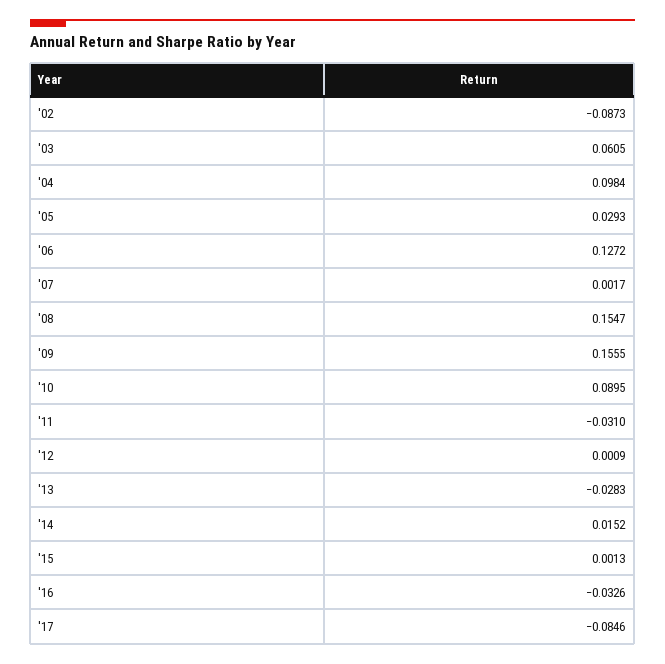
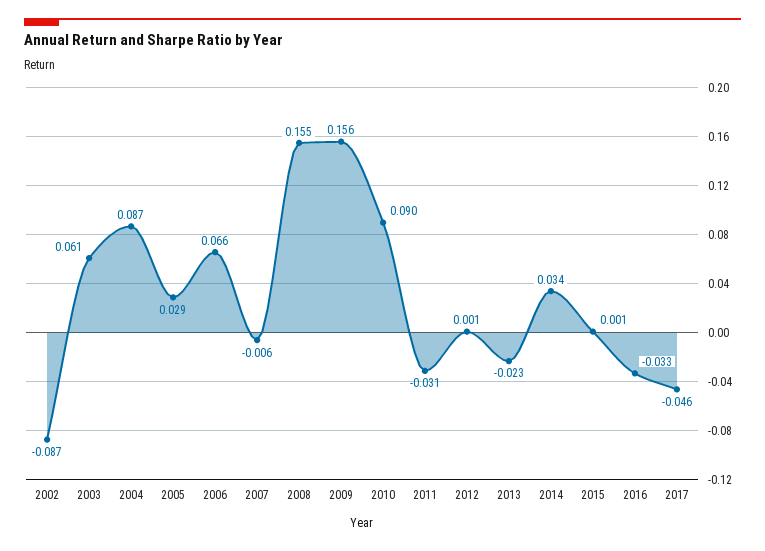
'04: 0.0984 -> 0.087
'06: 0.1272 -> 0.066
'07: 0.0017 -> -0.006
'13: -0.0283 -> -0.023
'14: 0.0152 -> 0.034
'17: -0.0846 -> -0.046

